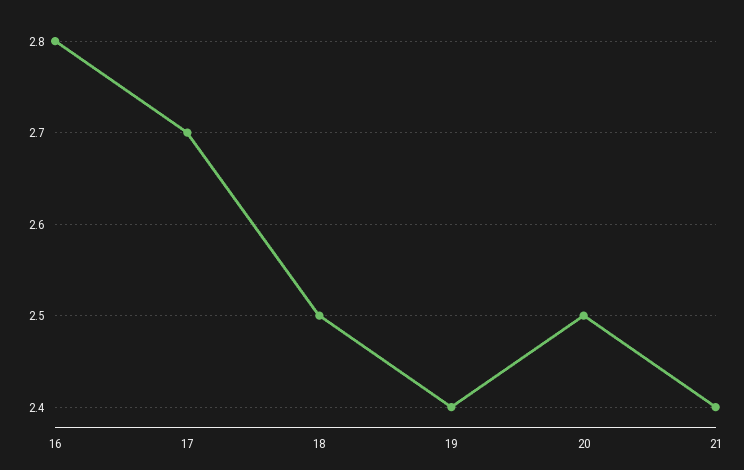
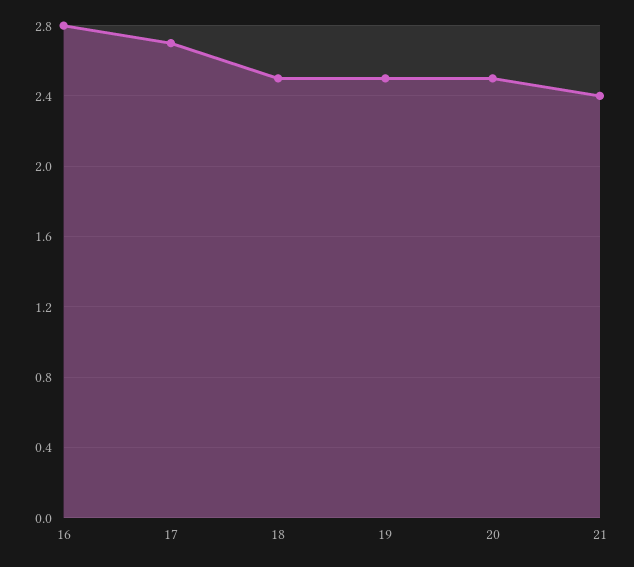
19: 2.4 -> 2.5

